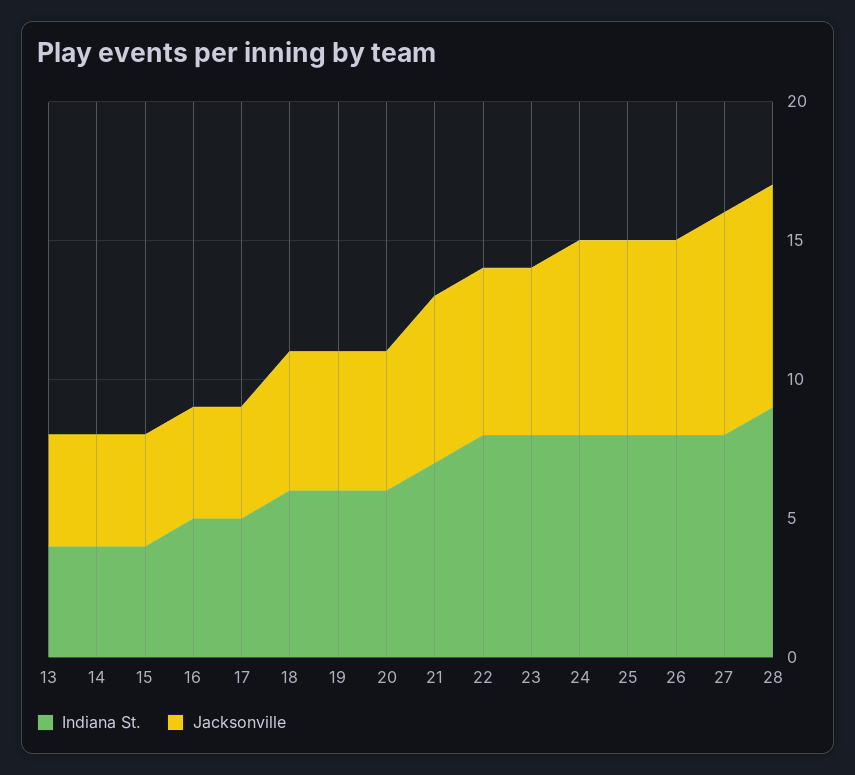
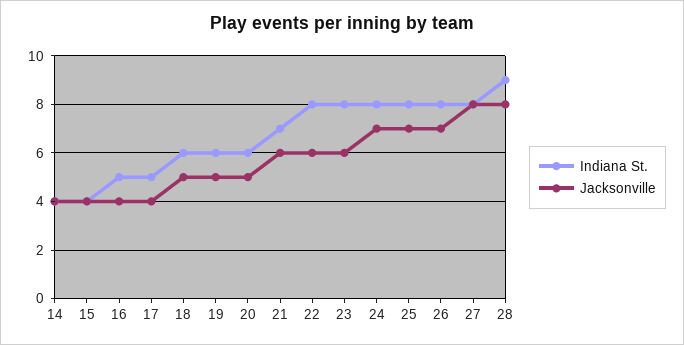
Indiana St., 13: 4 -> none
Jacksonville, 13: 4 -> none

